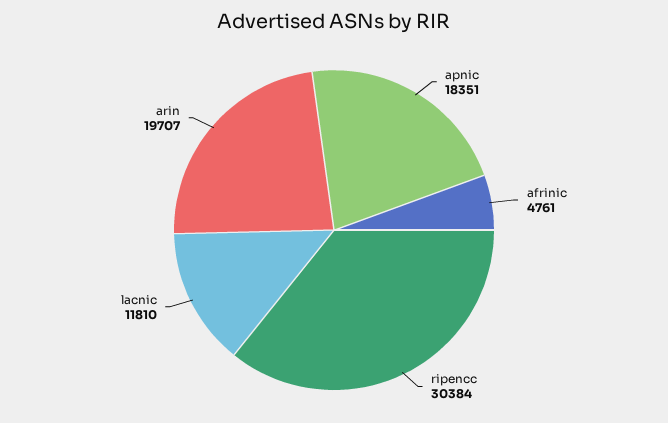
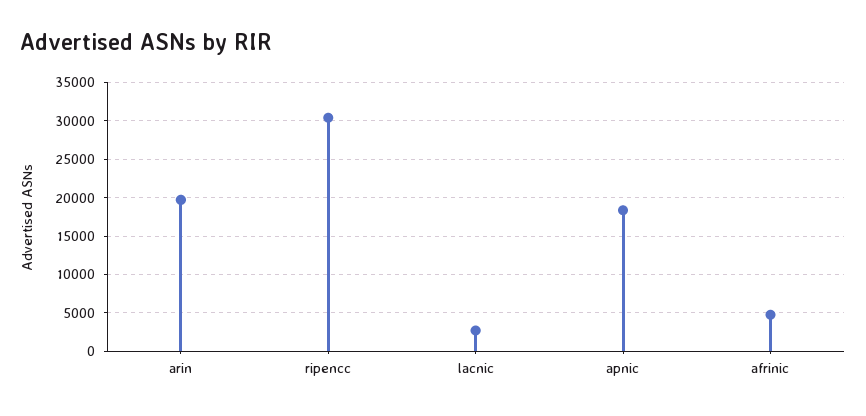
lacnic: 11810 -> 3000

